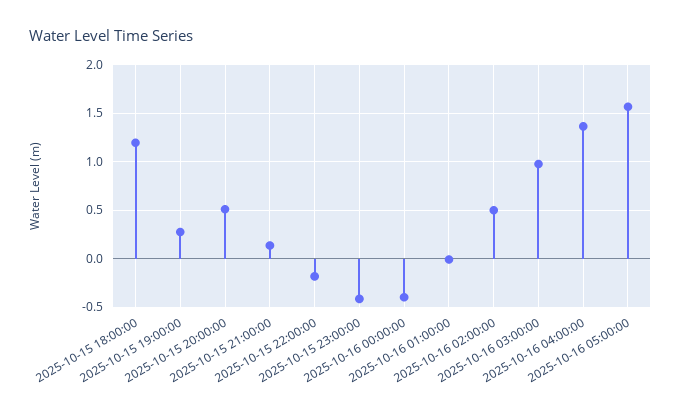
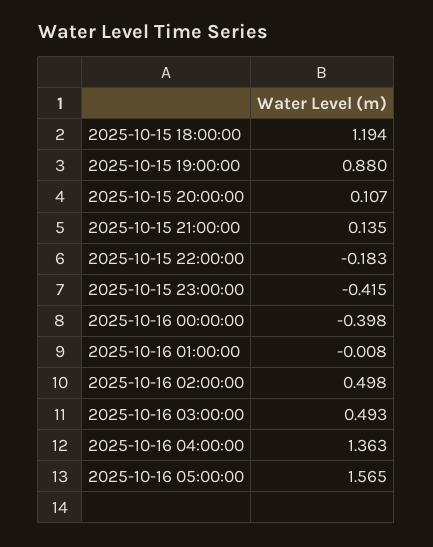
2025-10-15 19:00:00: 0.3 -> 0.88
2025-10-15 20:00:00: 0.5 -> 0.107
2025-10-16 03:00:00: 1 -> 0.493

